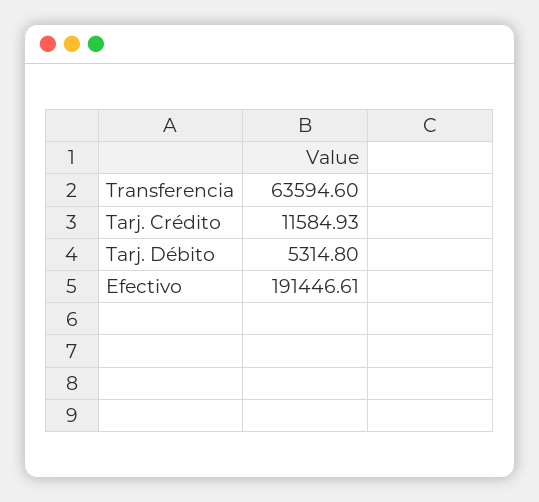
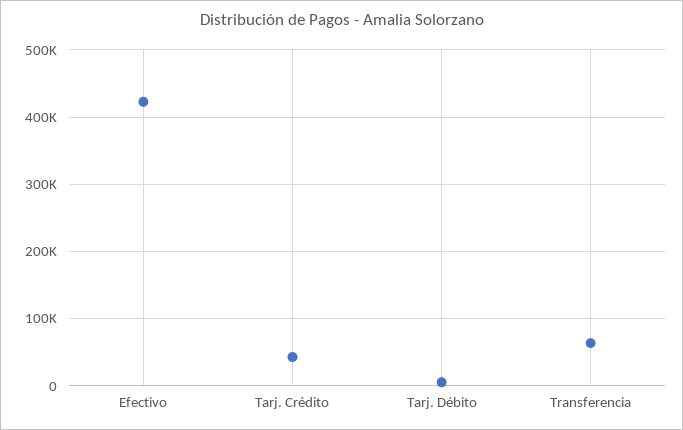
Tarj. Crédito: 11584.93 -> 40000
Efectivo: 191446.61 -> 420000

